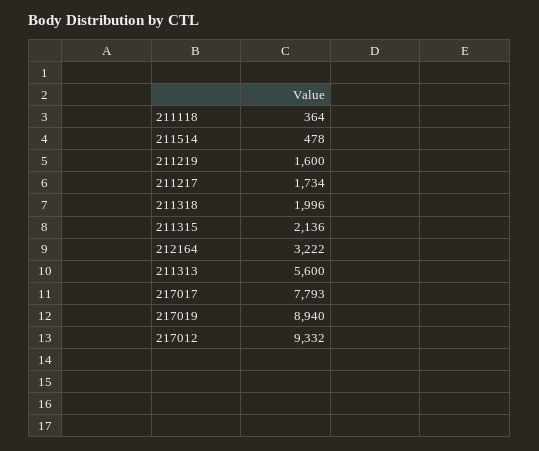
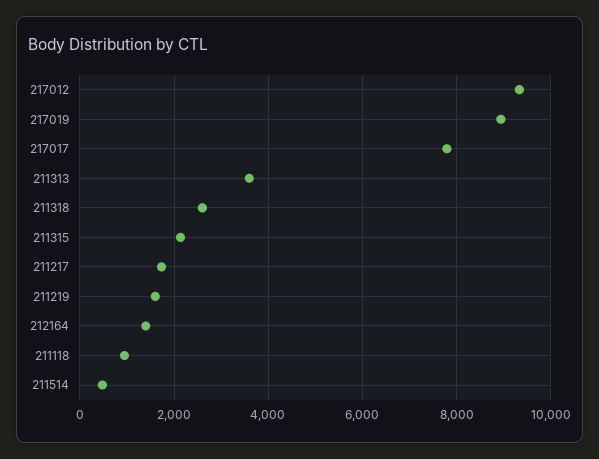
211118: 364 -> 1000
211318: 1996 -> 2600
212164: 3222 -> 1400
211313: 5600 -> 3600

